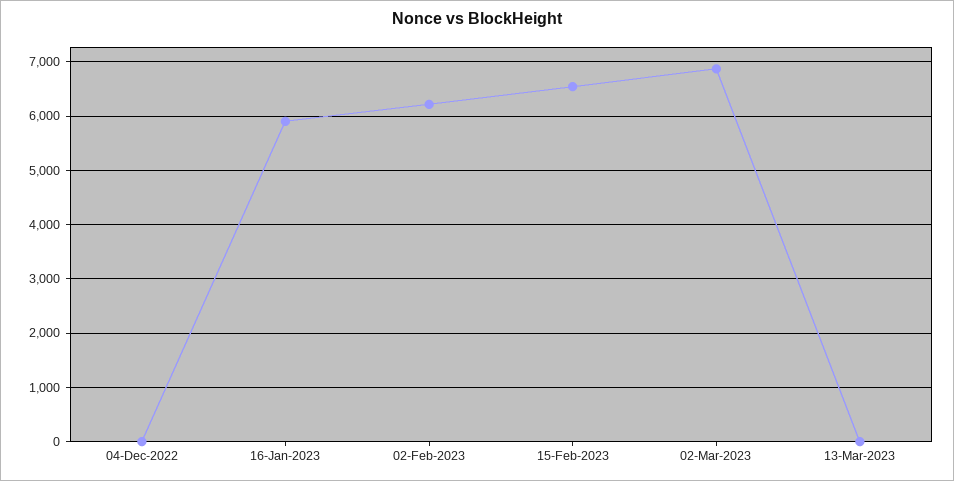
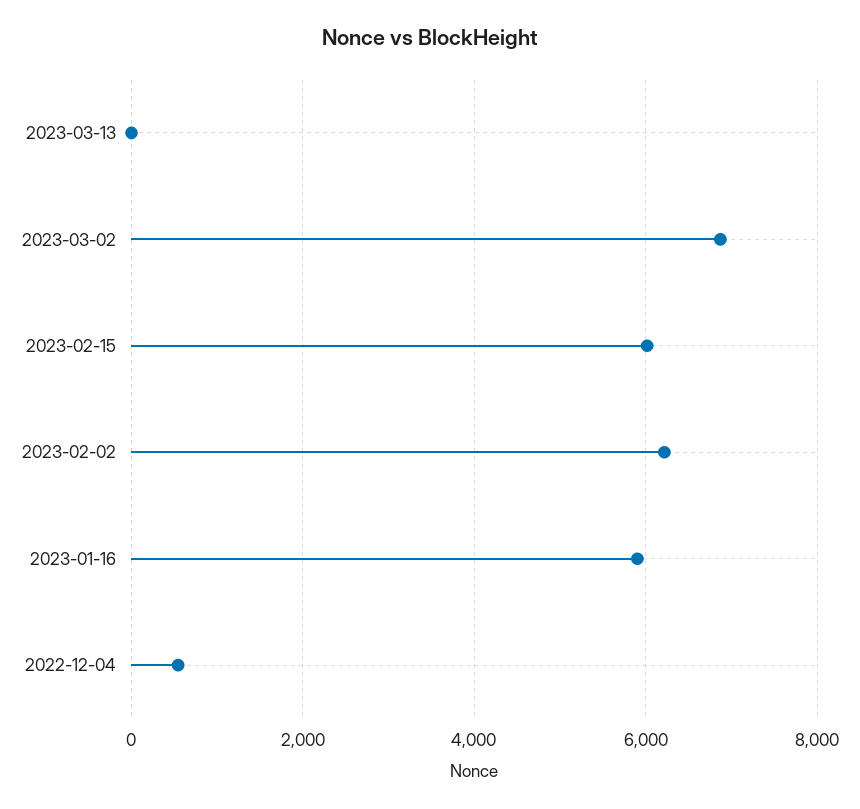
04-Dec-2022: 0 -> 600
15-Feb-2023: 6600 -> 6000

